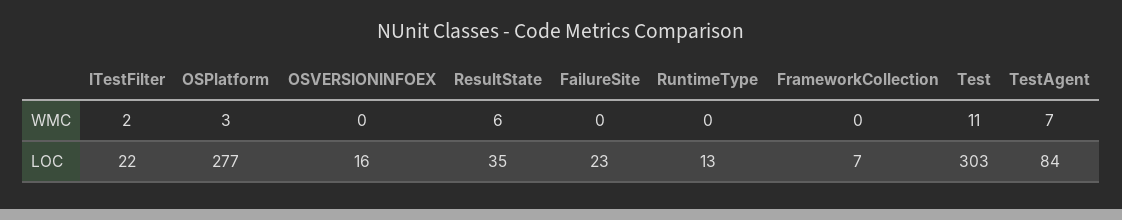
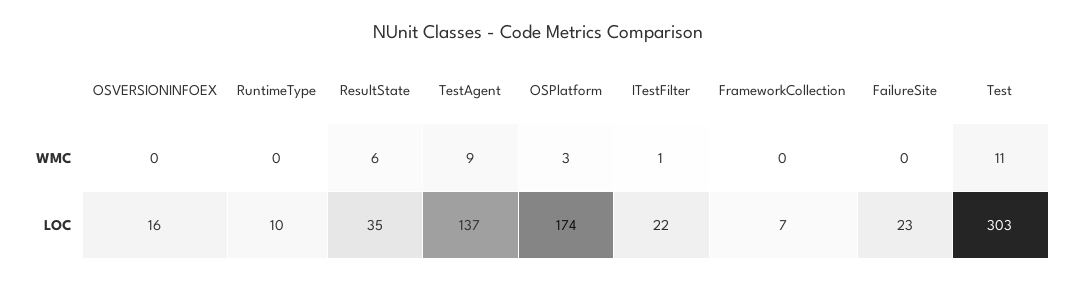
ITestFilter, WMC: 2 -> 1
TestAgent, WMC: 7 -> 9
OSPlatform, LOC: 277 -> 174
RuntimeType, LOC: 13 -> 10
TestAgent, LOC: 84 -> 137

